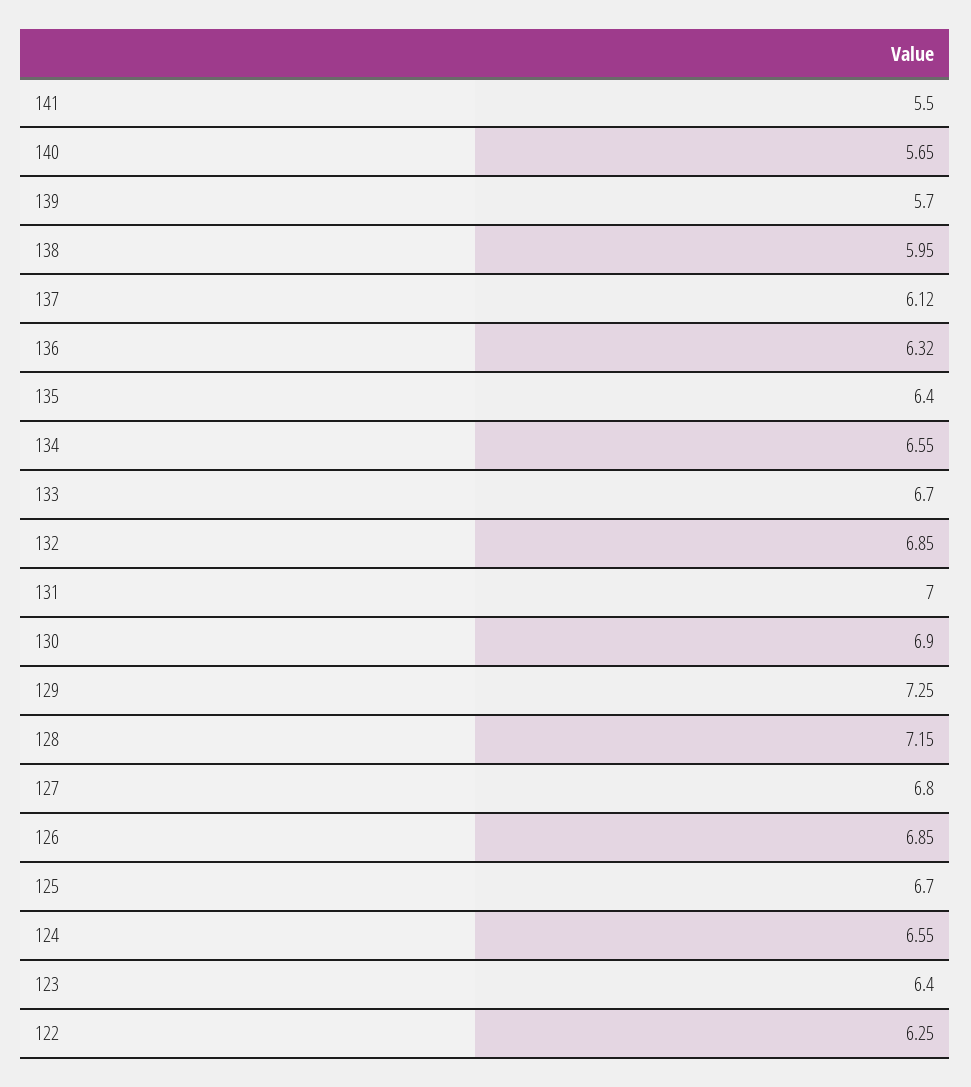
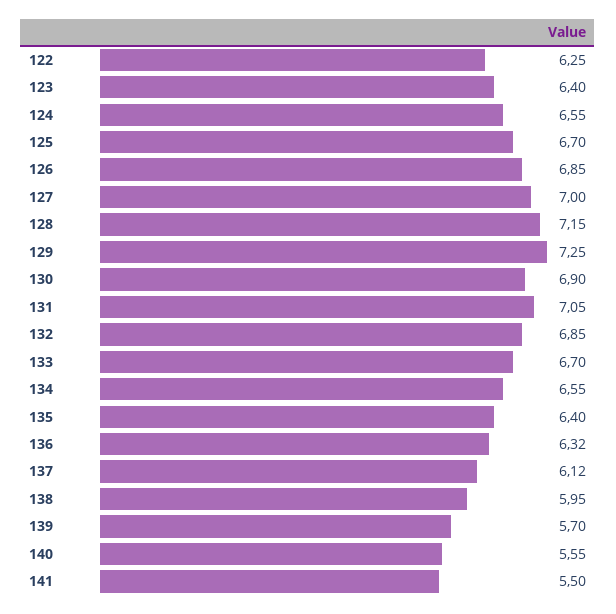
140: 5.65 -> 5.55
131: 7 -> 7.05
127: 6.8 -> 7

